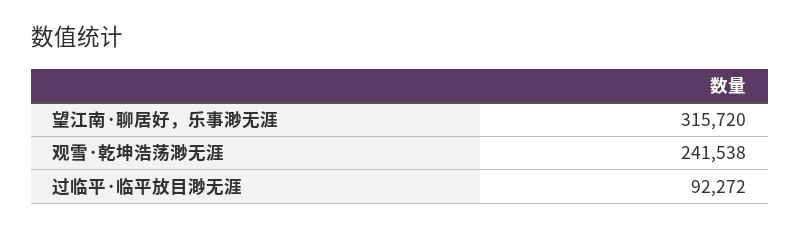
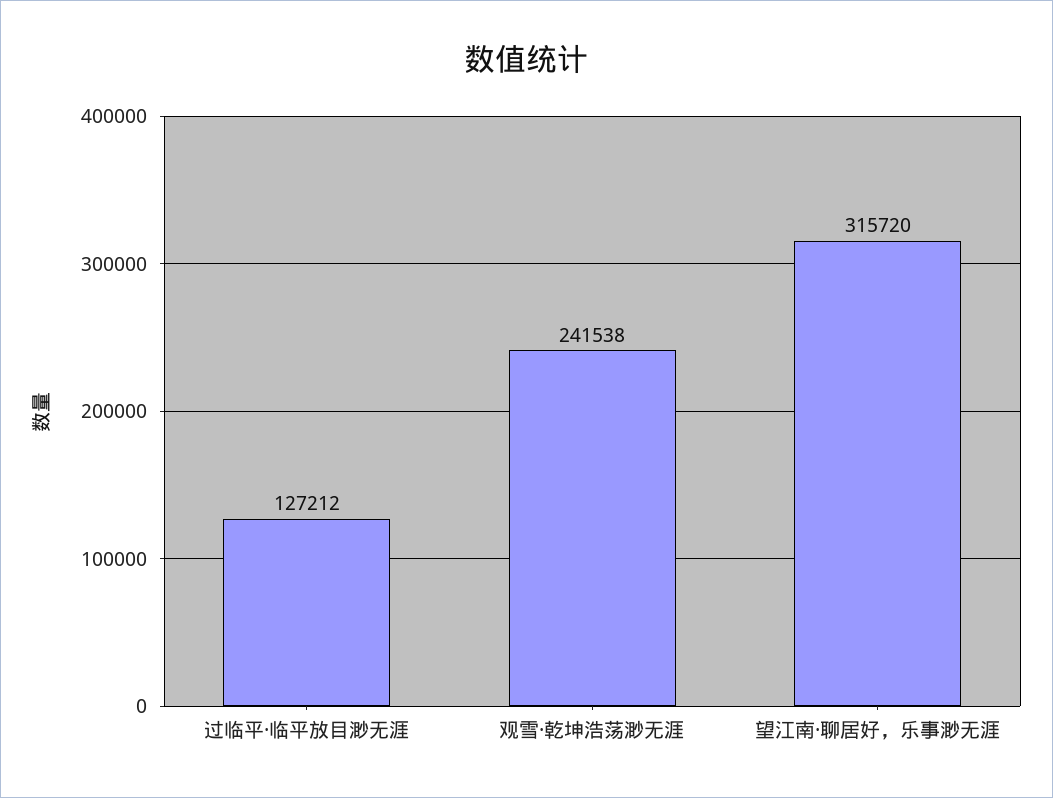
过临平·临平放目渺无涯: 92272 -> 127212

